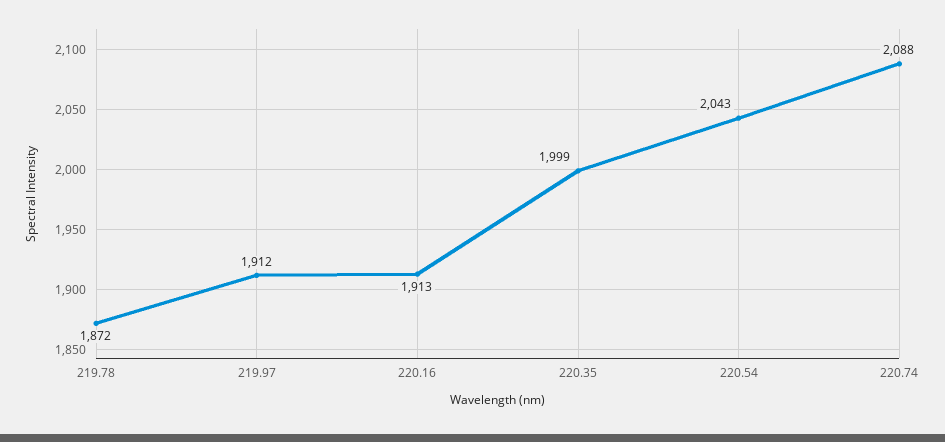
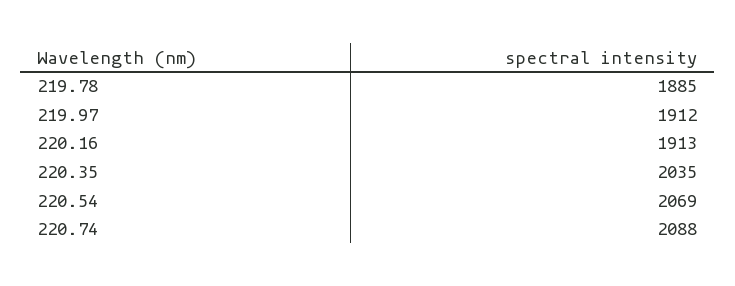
219.78: 1872 -> 1885
220.35: 1999 -> 2035
220.54: 2043 -> 2069

